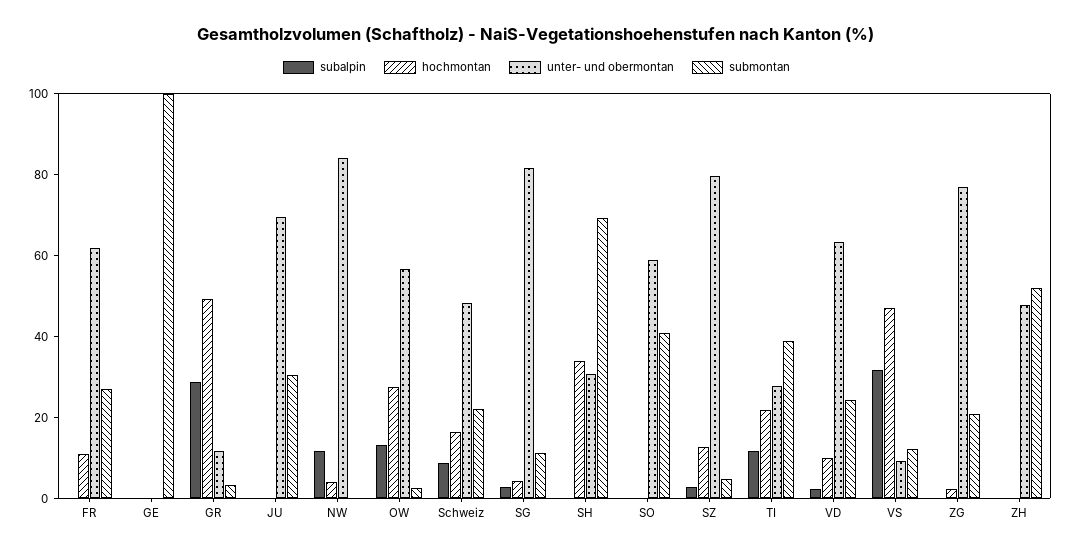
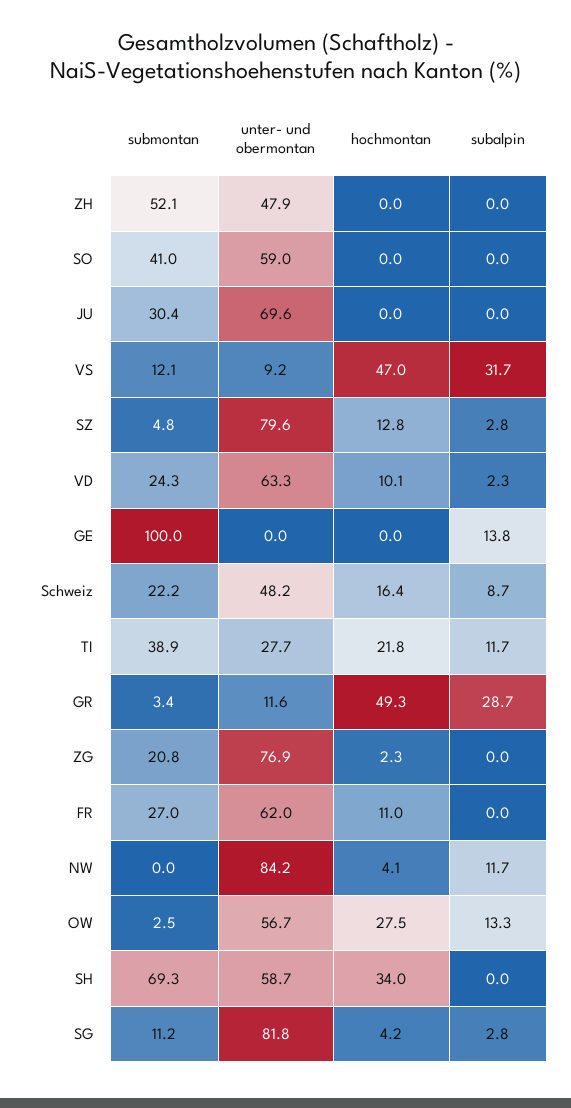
subalpin, GE: 0 -> 13.8
unter- und obermontan, SH: 30 -> 58.7

